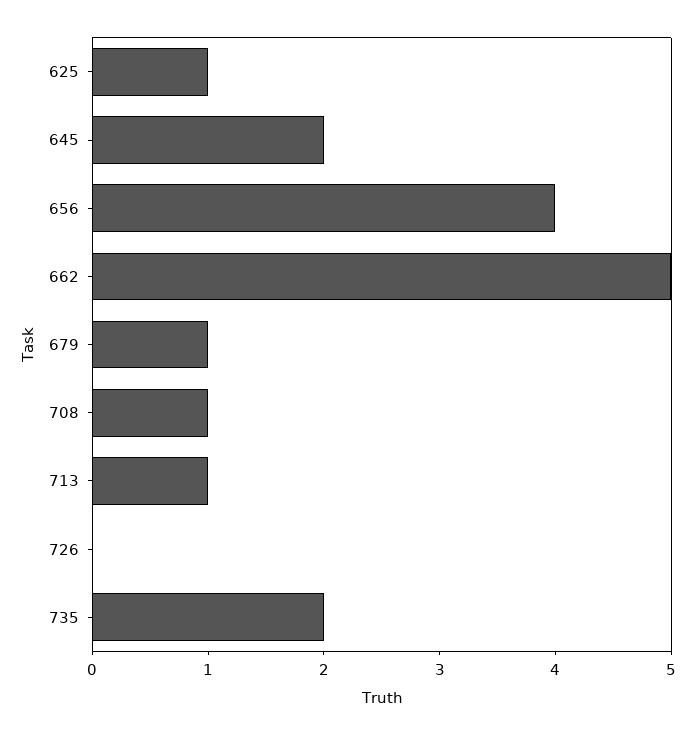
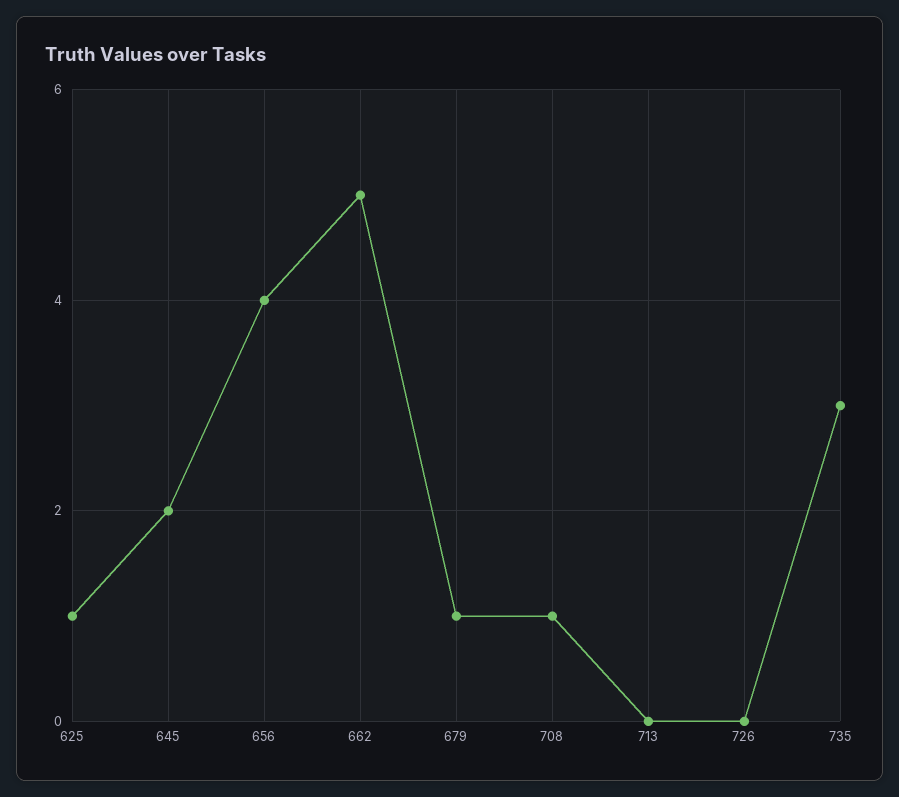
713: 1 -> 0
735: 2 -> 3

